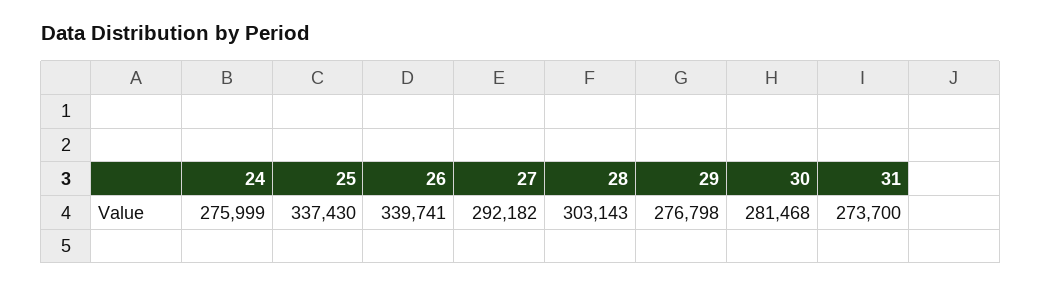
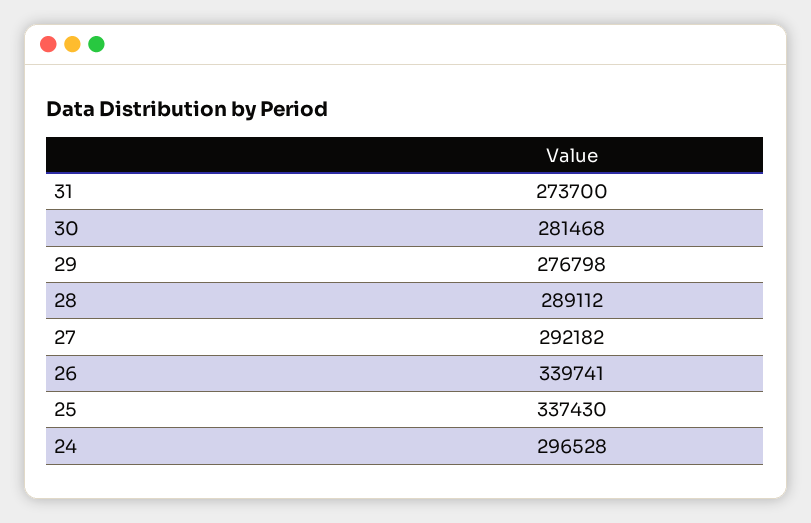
24: 275999 -> 296528
28: 303143 -> 289112

